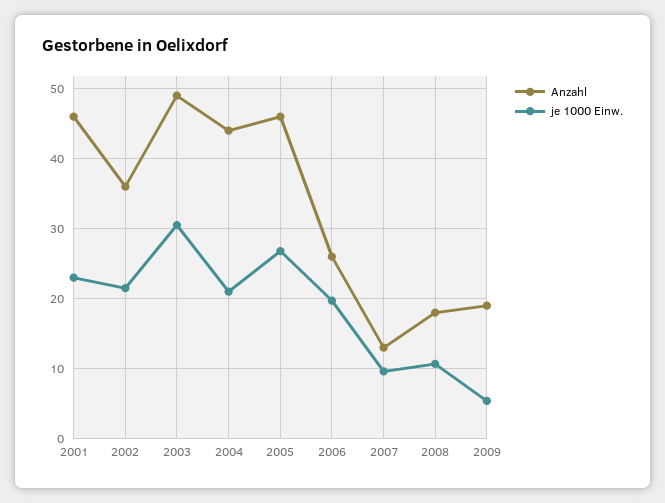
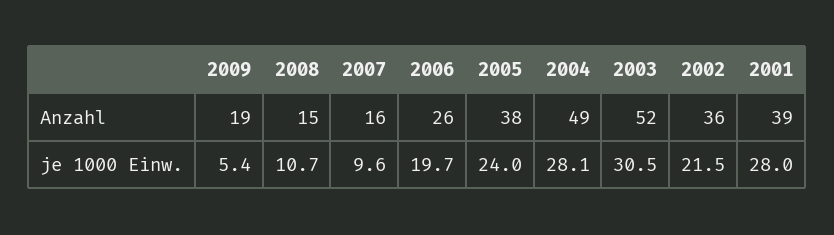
Anzahl, 2001: 46 -> 39
je 1000 Einw., 2001: 23 -> 28
Anzahl, 2003: 49 -> 52
Anzahl, 2004: 44 -> 49
je 1000 Einw., 2004: 21 -> 28.1
Anzahl, 2005: 46 -> 38
je 1000 Einw., 2005: 27 -> 24
Anzahl, 2007: 13 -> 16
Anzahl, 2008: 18 -> 15

